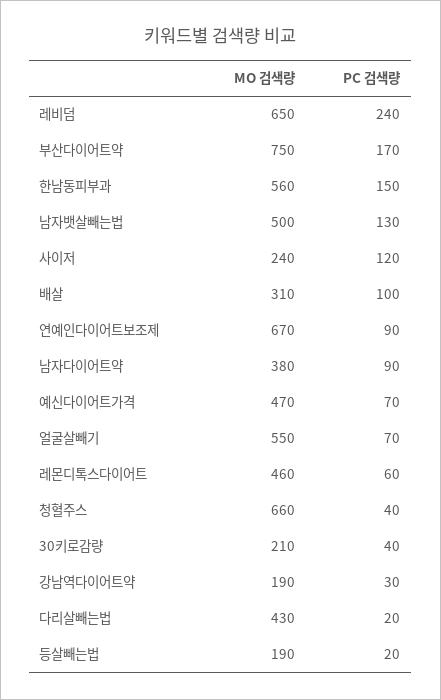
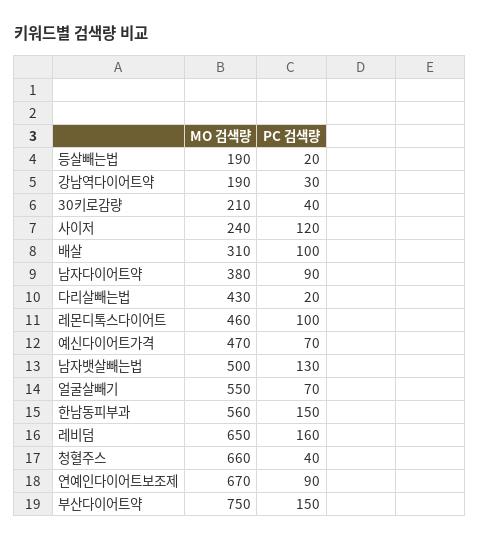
PC 검색량, 레비덤: 240 -> 160
PC 검색량, 부산다이어트약: 170 -> 150
PC 검색량, 레몬디톡스다이어트: 60 -> 100

